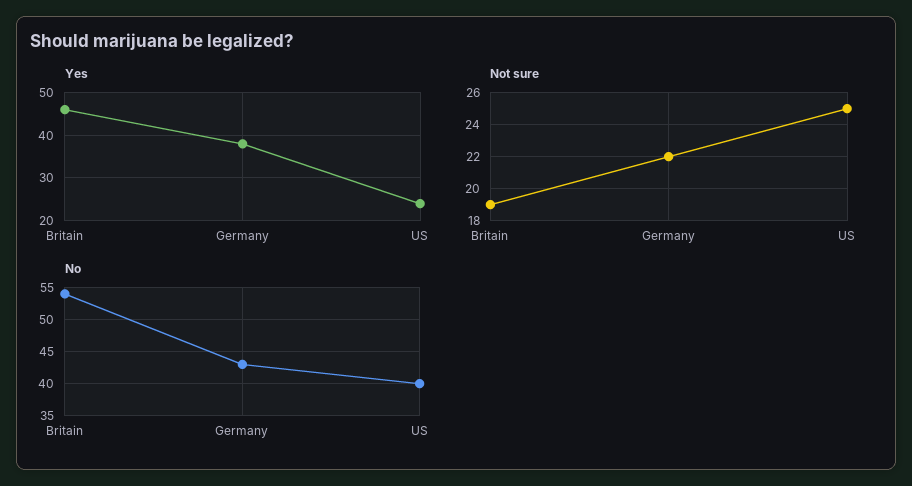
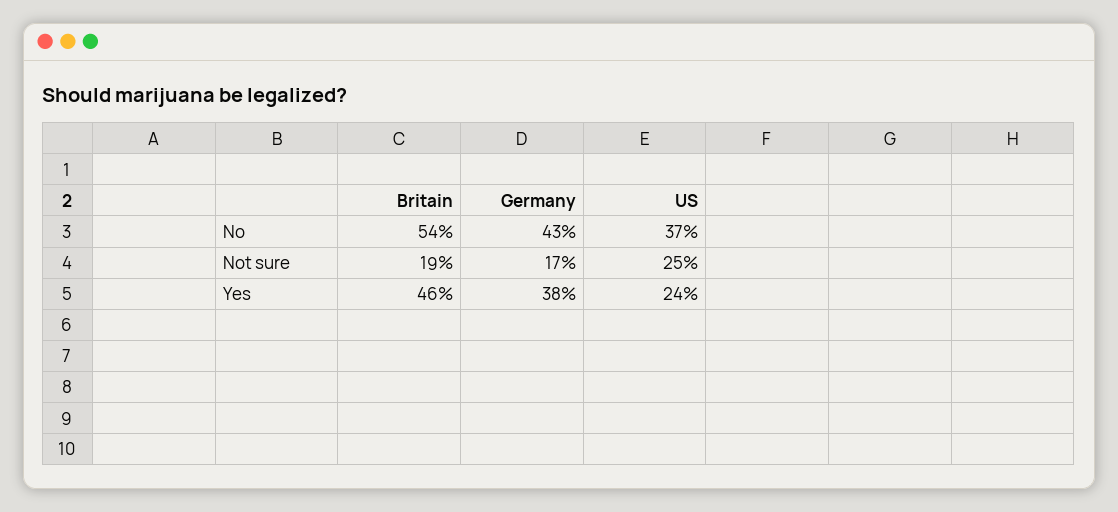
Not sure, Germany: 22 -> 17
No, US: 40 -> 37

